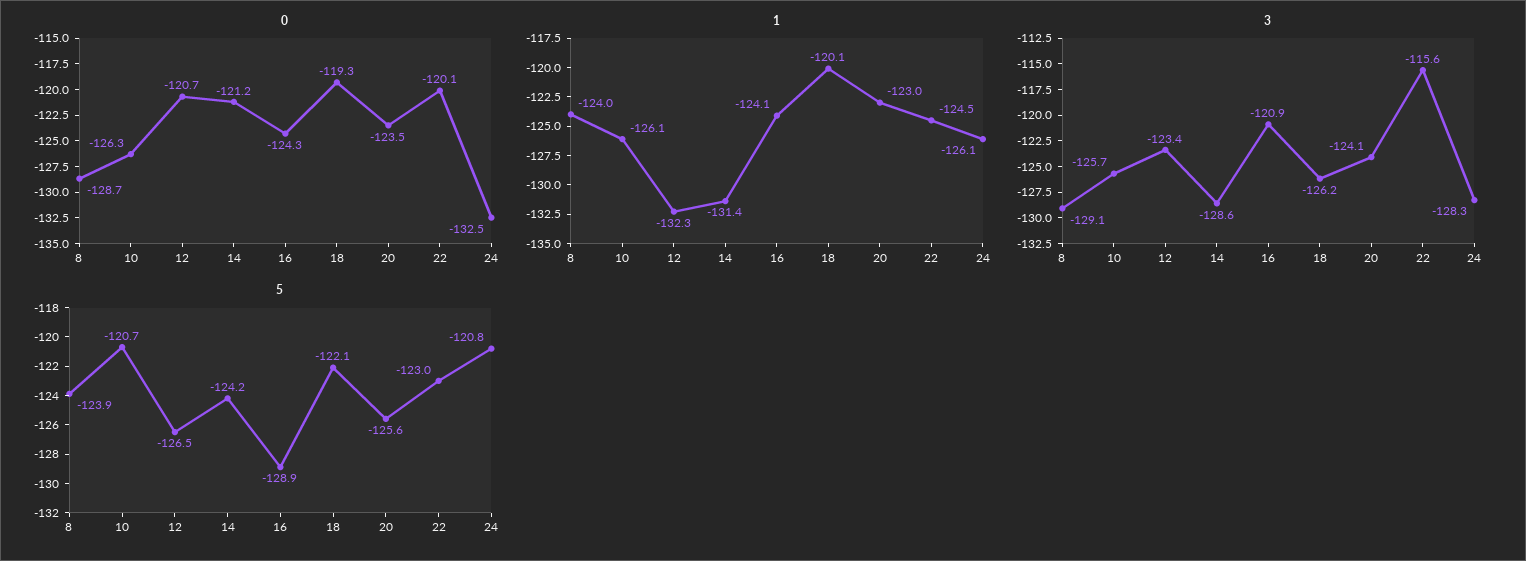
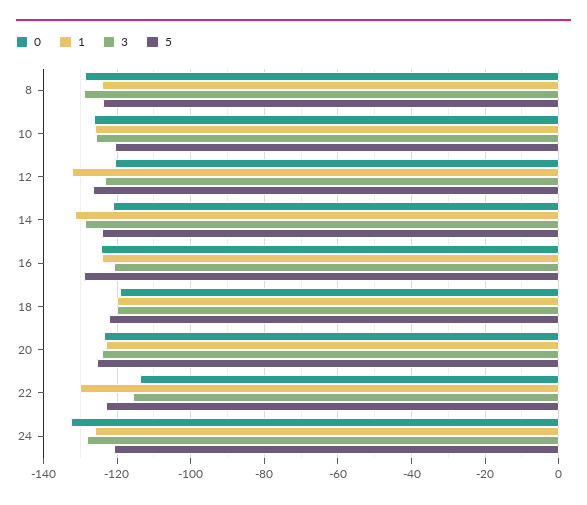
0, 22: -120.1 -> -114
1, 22: -124.5 -> -130
3, 18: -126.2 -> -120

